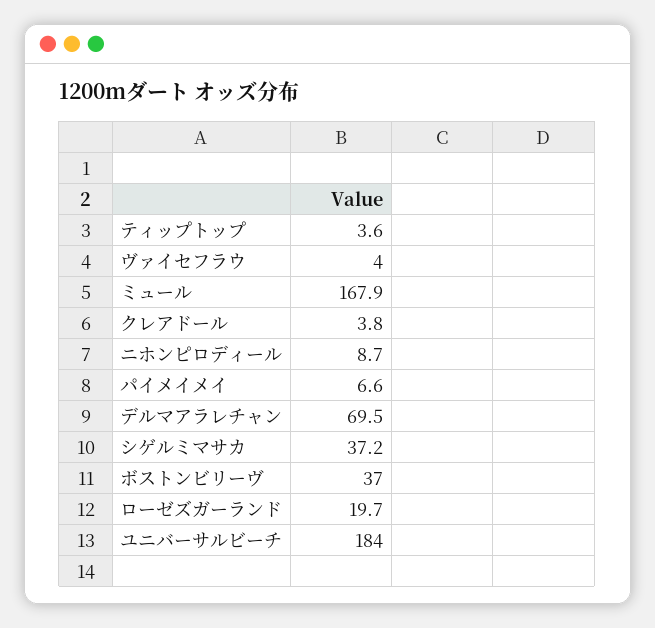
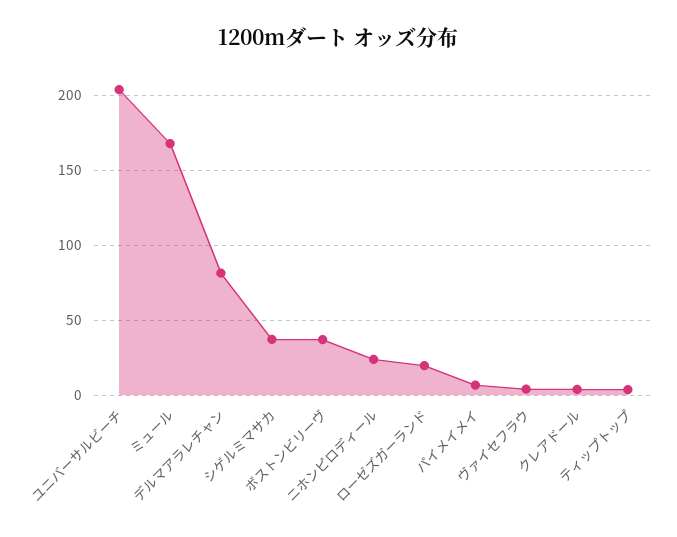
ニホンピロディール: 8.7 -> 25
デルマアラレチャン: 69.5 -> 80
ユニバーサルビーチ: 184 -> 205

